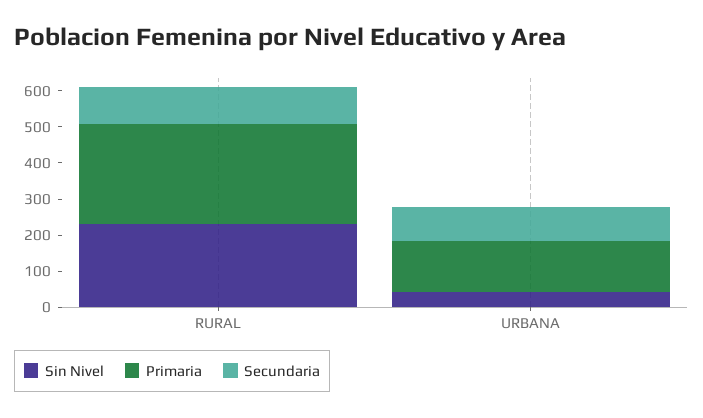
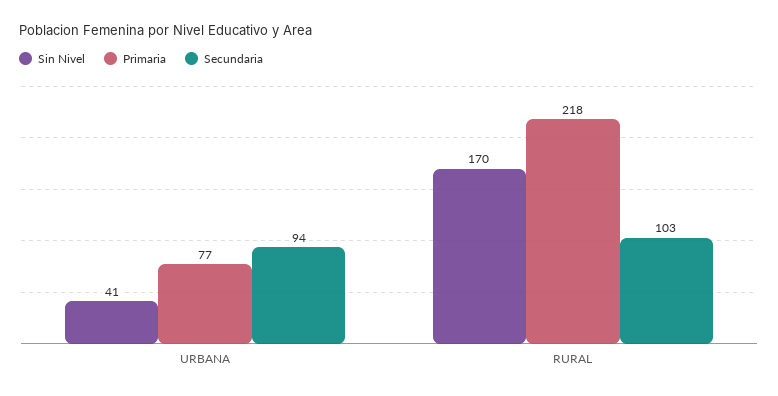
Sin Nivel, RURAL: 225 -> 170
Primaria, RURAL: 275 -> 218
Primaria, URBANA: 150 -> 77

